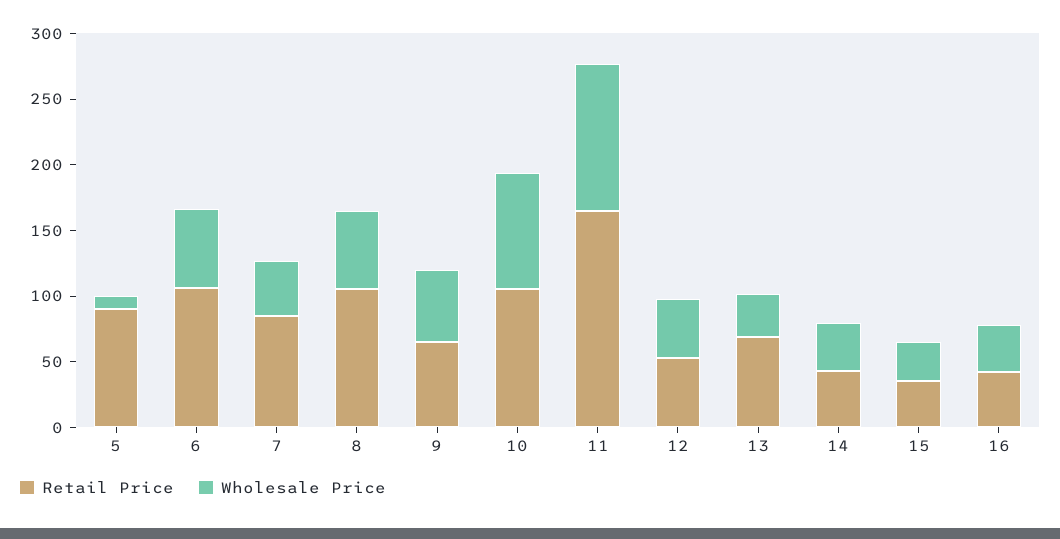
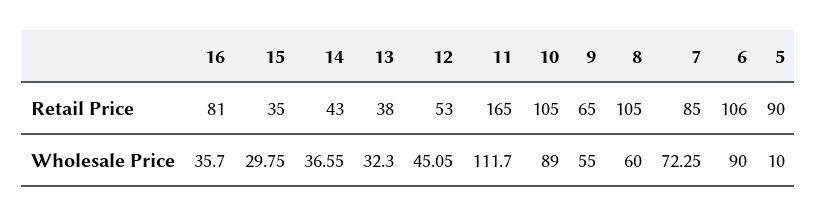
Wholesale Price, 6: 60 -> 90
Wholesale Price, 7: 40 -> 72.25
Retail Price, 13: 70 -> 38
Retail Price, 16: 40 -> 81

